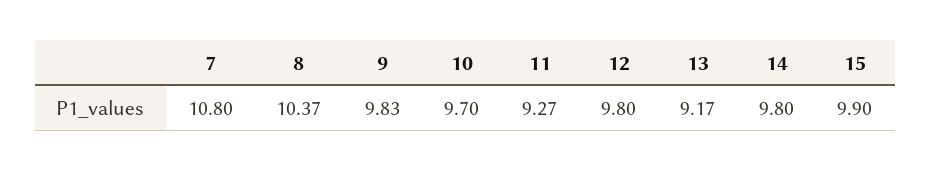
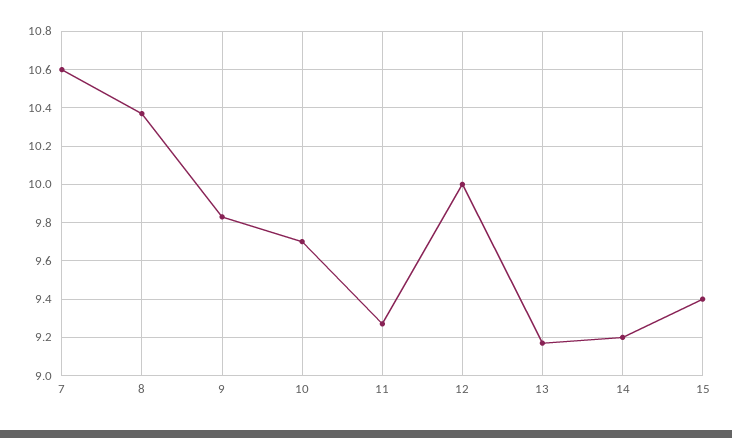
7: 10.8 -> 10.6
12: 9.8 -> 10
14: 9.8 -> 9.2
15: 9.9 -> 9.4

